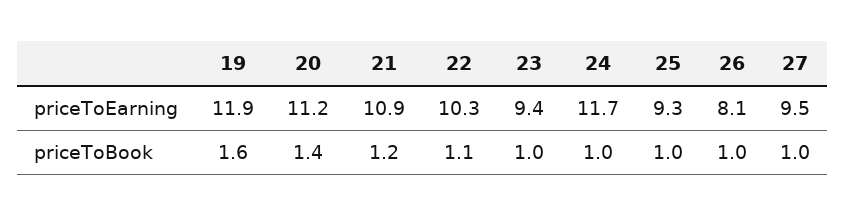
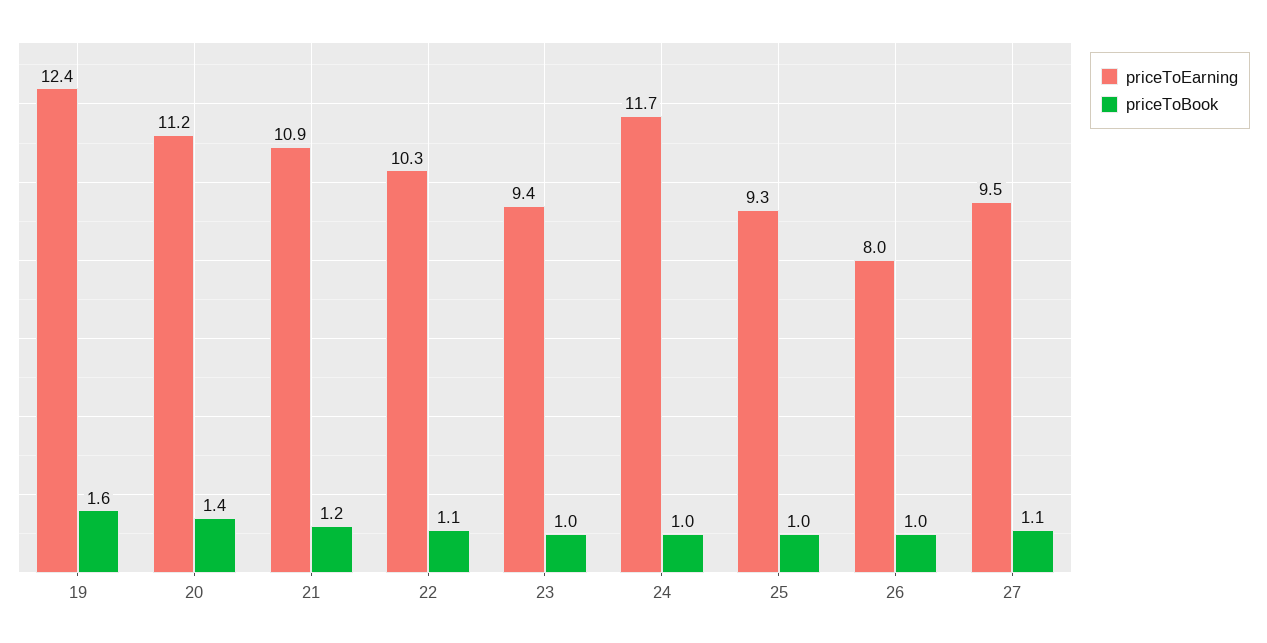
priceToEarning, 19: 11.9 -> 12.4
priceToEarning, 26: 8.1 -> 8
priceToBook, 27: 1 -> 1.1

